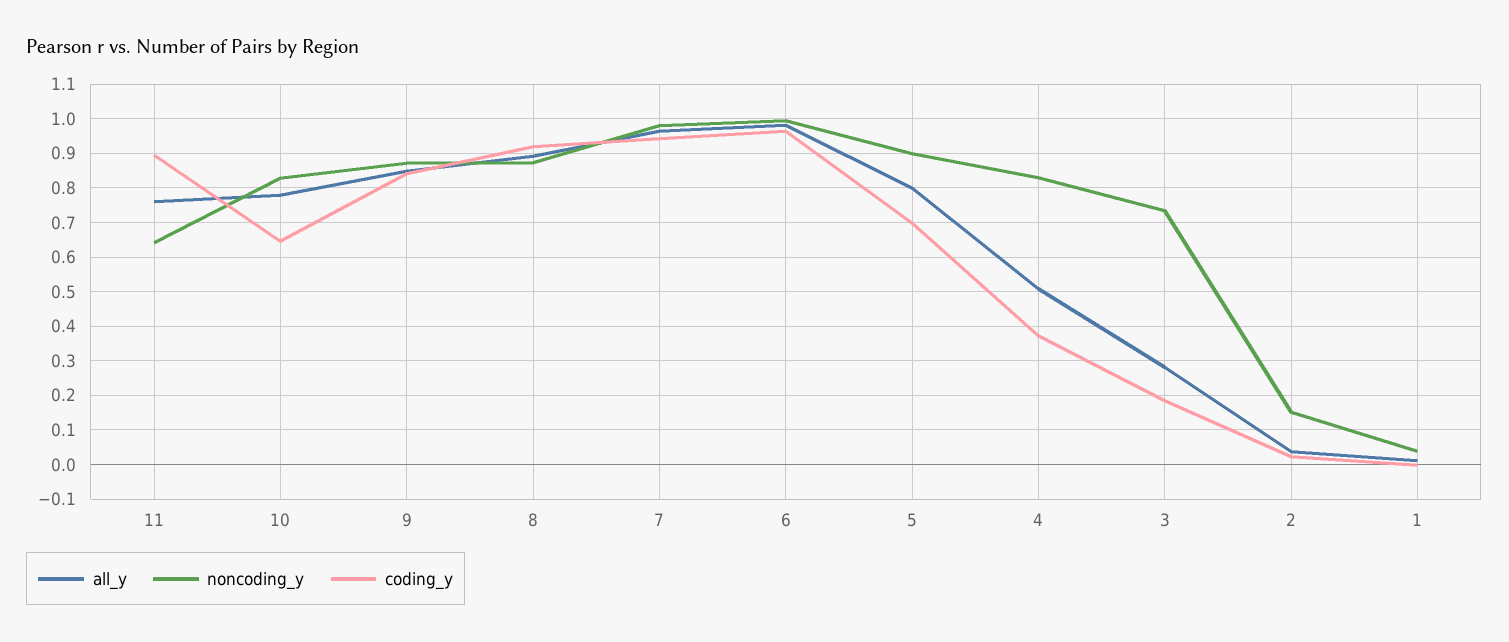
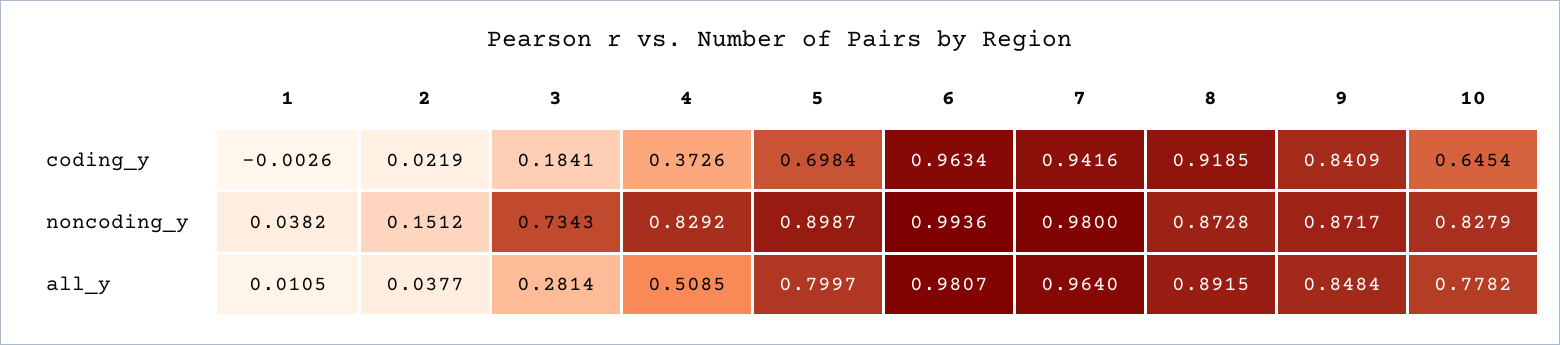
all_y, 11: 0.76 -> none
noncoding_y, 11: 0.64 -> none
coding_y, 11: 0.9 -> none

